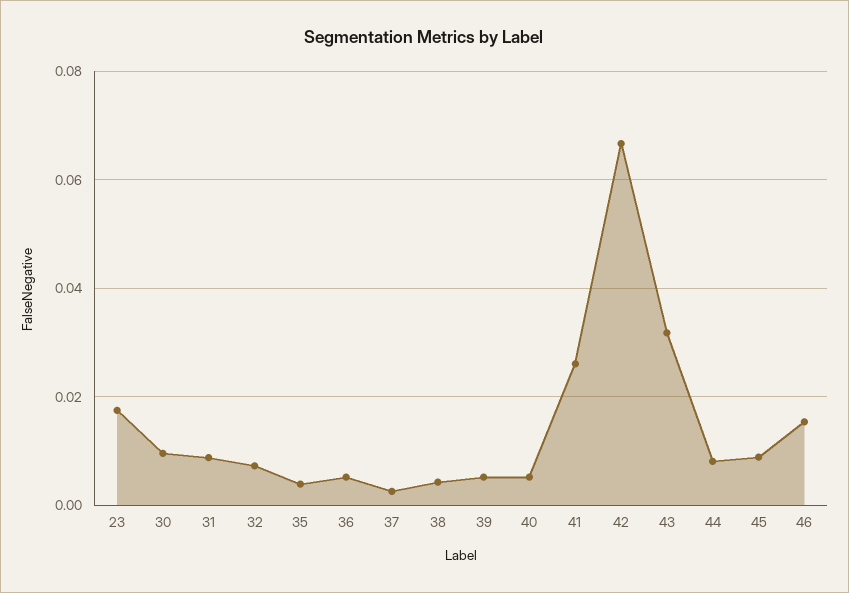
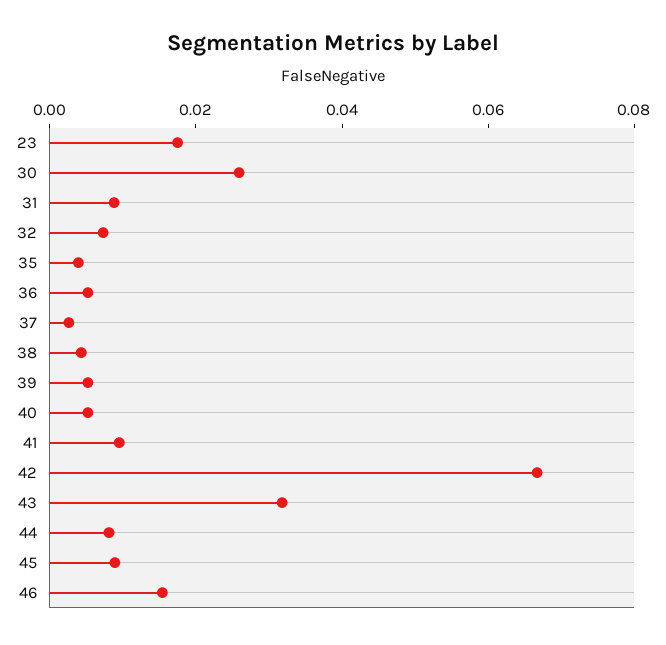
30: 0.01 -> 0.025
41: 0.026 -> 0.01

